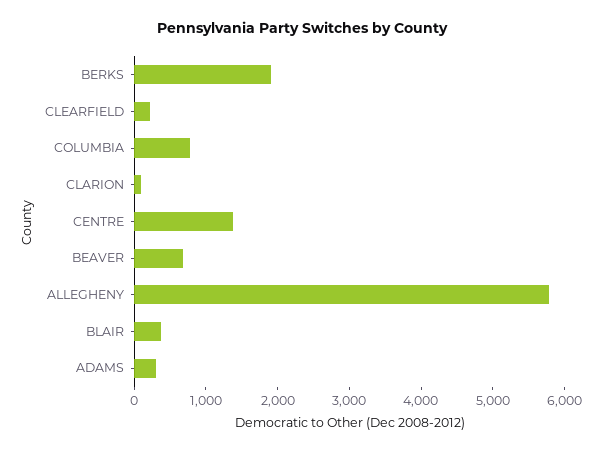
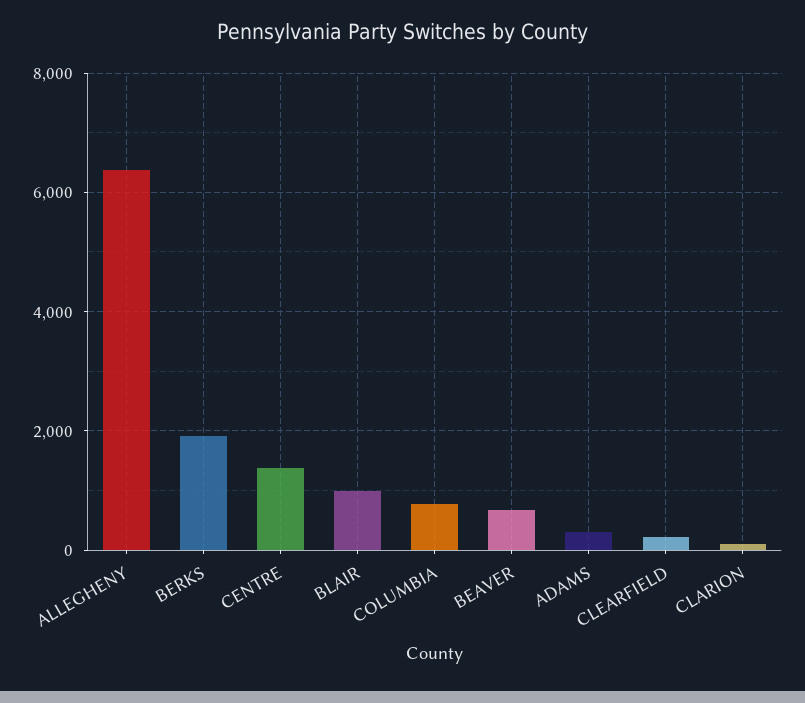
ALLEGHENY: 5800 -> 6400
BLAIR: 400 -> 1000

